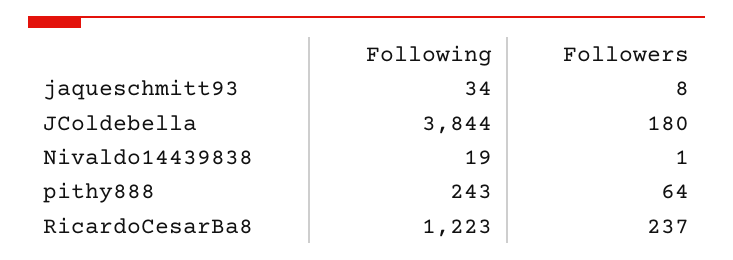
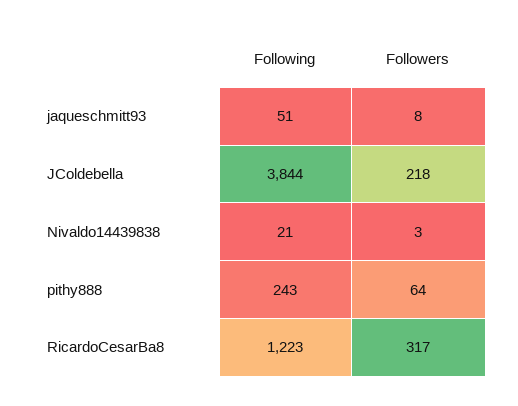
Following, jaqueschmitt93: 34 -> 51
Followers, JColdebella: 180 -> 218
Following, Nivaldo14439838: 19 -> 21
Followers, Nivaldo14439838: 1 -> 3
Followers, RicardoCesarBa8: 237 -> 317

